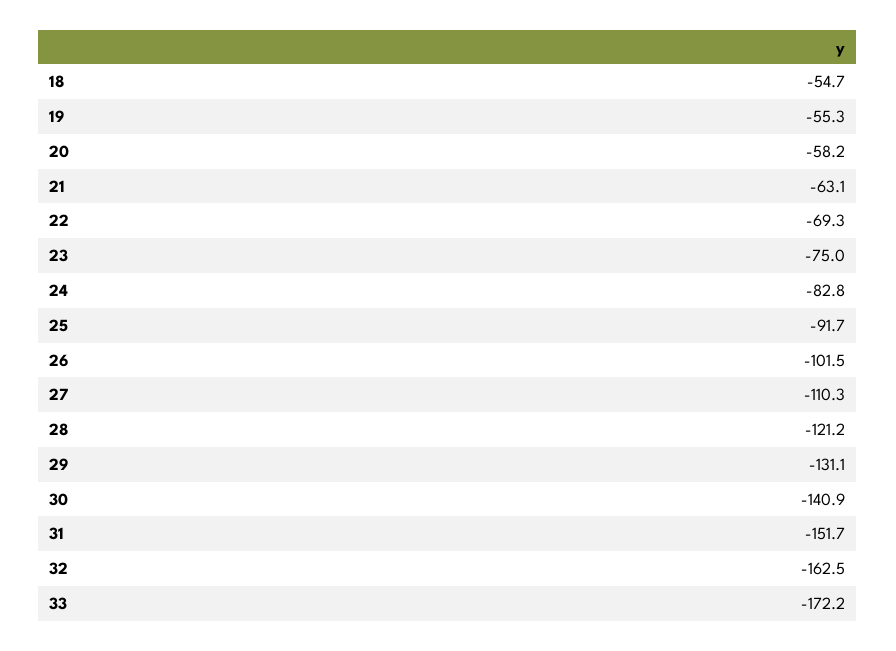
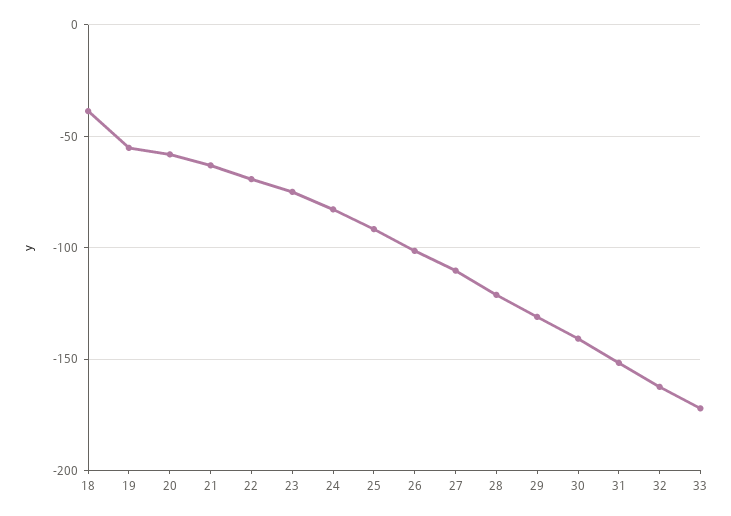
18: -54.7 -> -40

